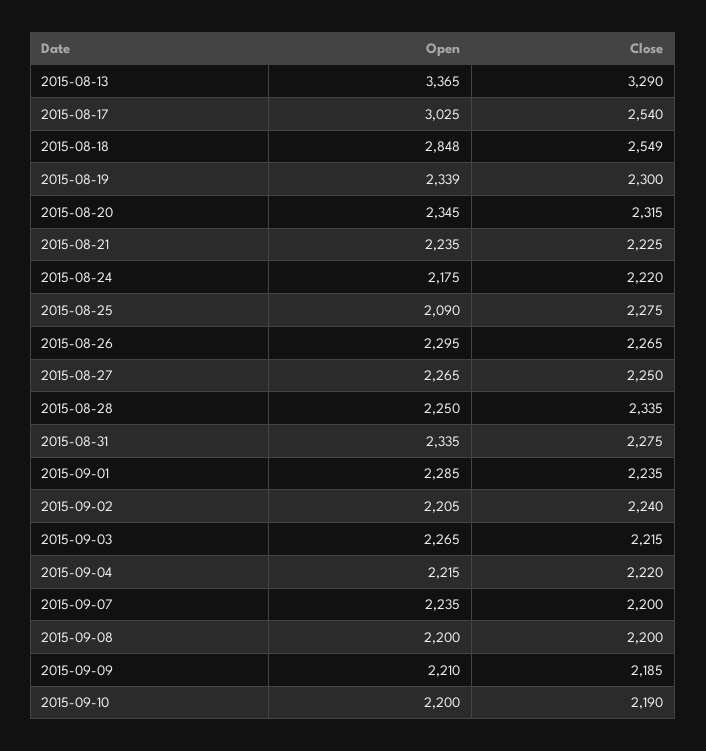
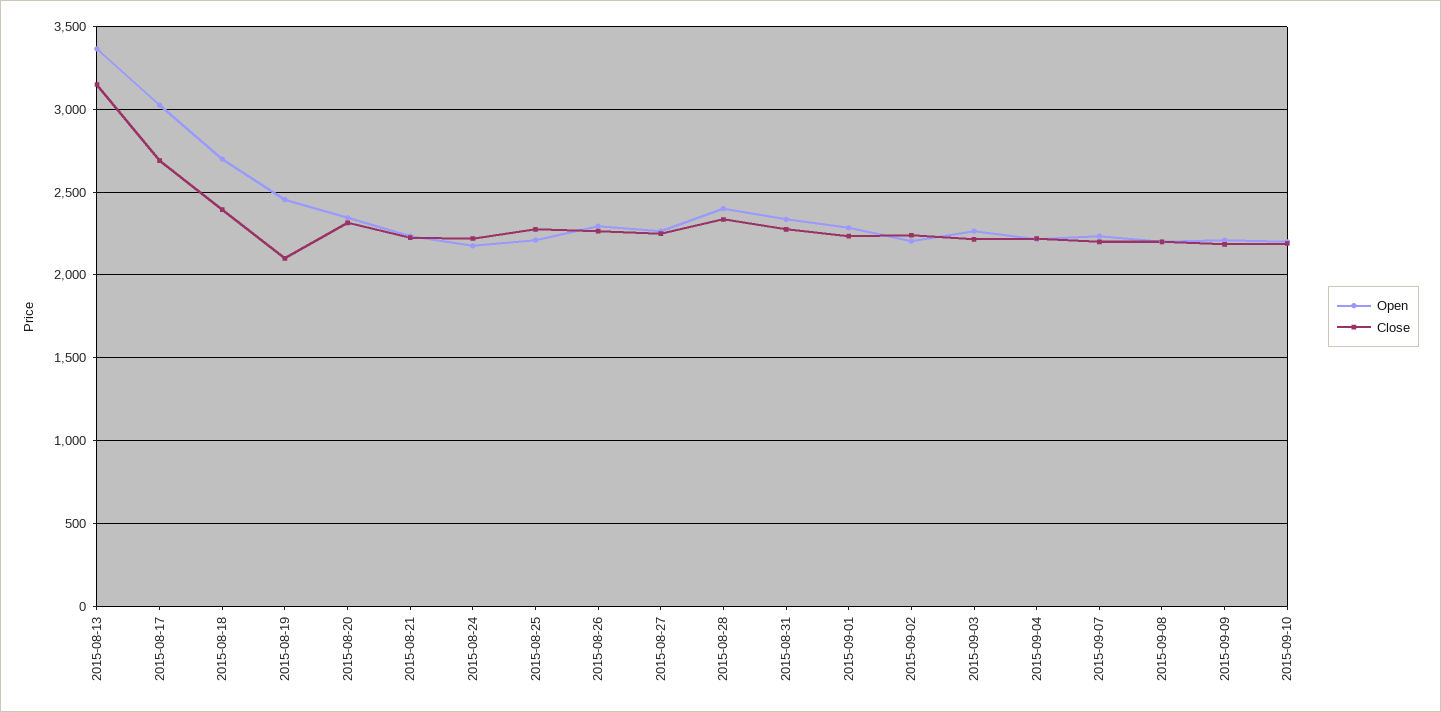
Close, 2015-08-13: 3290 -> 3150
Close, 2015-08-17: 2540 -> 2700
Open, 2015-08-18: 2848 -> 2700
Close, 2015-08-18: 2549 -> 2400
Open, 2015-08-19: 2339 -> 2450
Close, 2015-08-19: 2300 -> 2100
Open, 2015-08-25: 2090 -> 2200
Open, 2015-08-28: 2250 -> 2400

